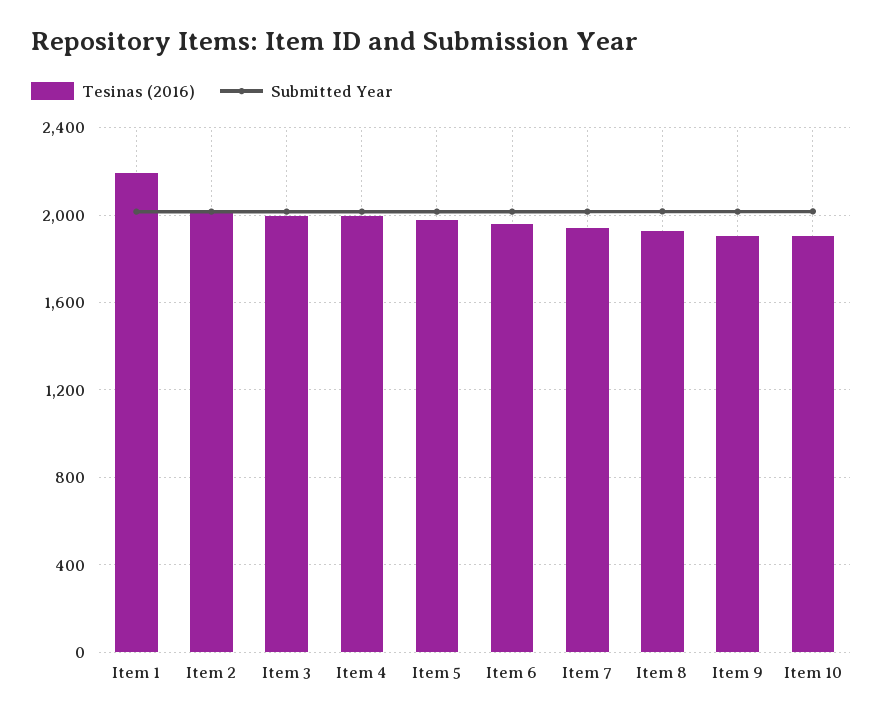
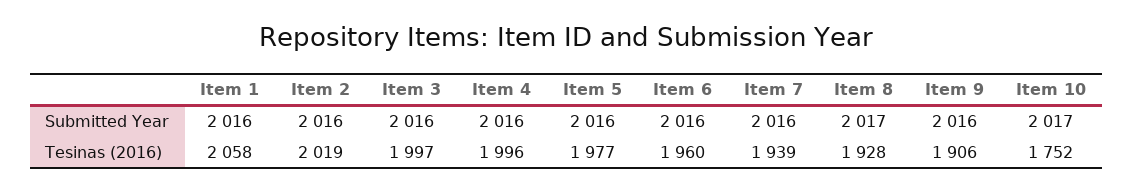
Tesinas (2016), Item 1: 2200 -> 2058
Tesinas (2016), Item 10: 1900 -> 1752

